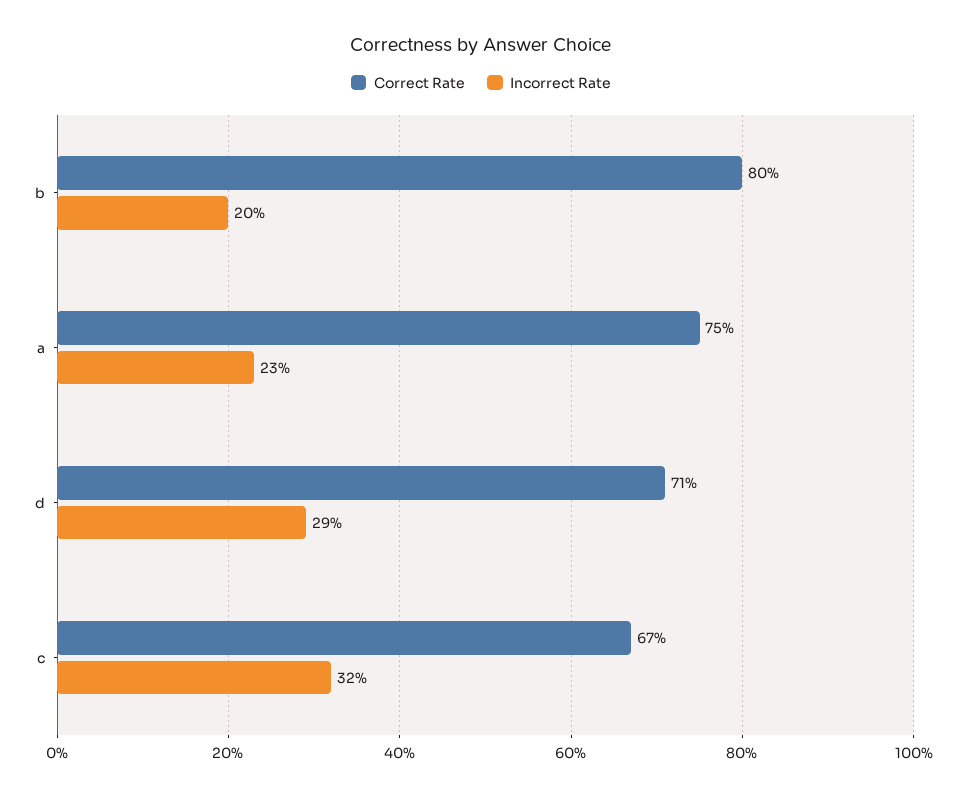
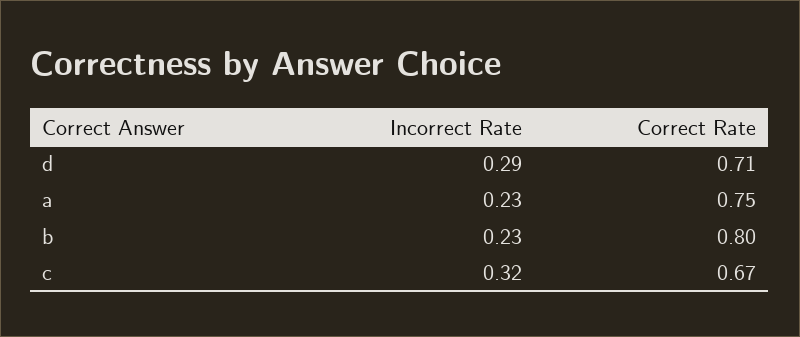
Incorrect Rate, b: 0.2 -> 0.23

